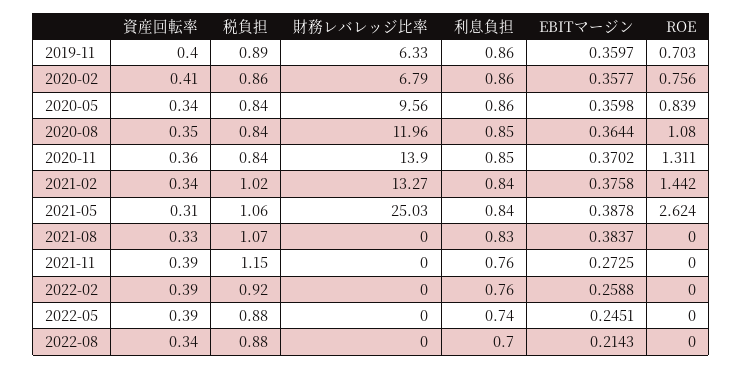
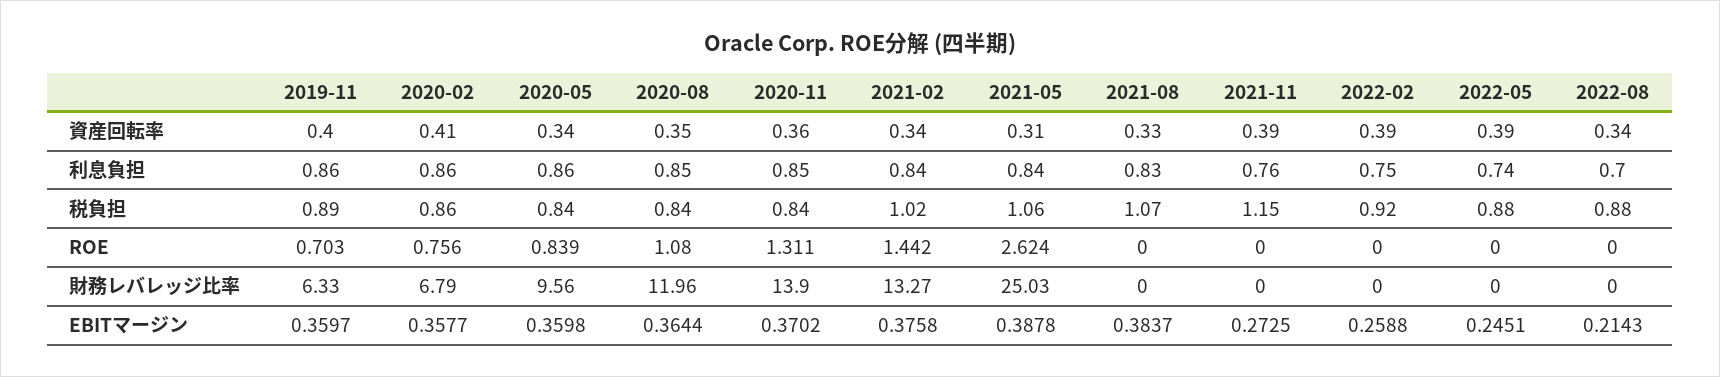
利息負担, 2022-02: 0.76 -> 0.75

